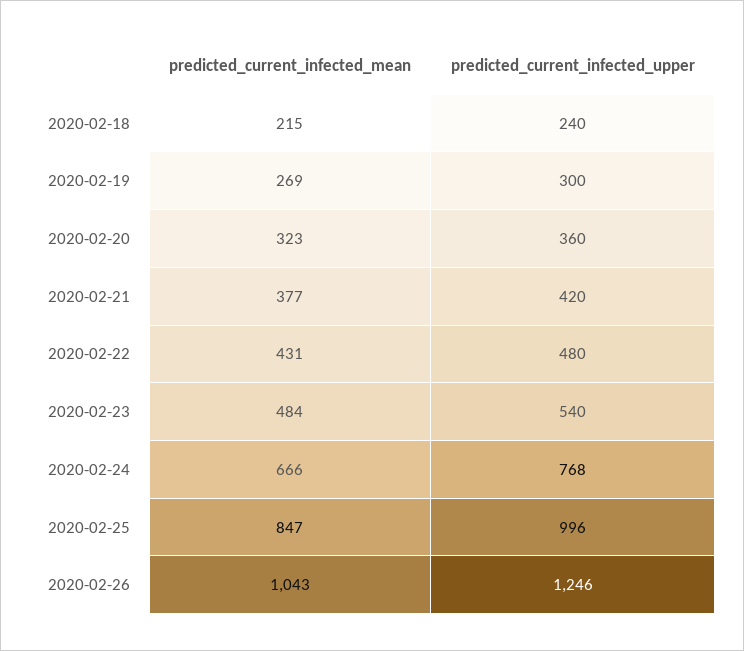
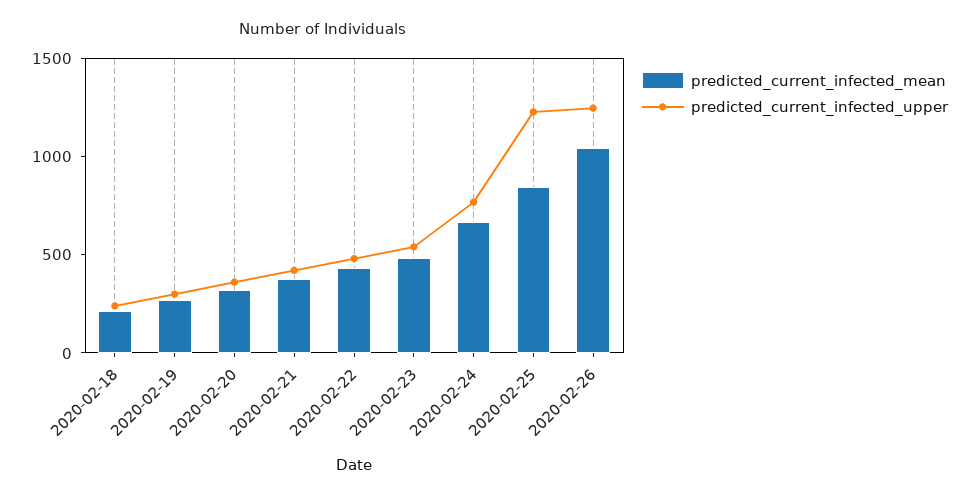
predicted_current_infected_upper, 2020-02-25: 996 -> 1200

